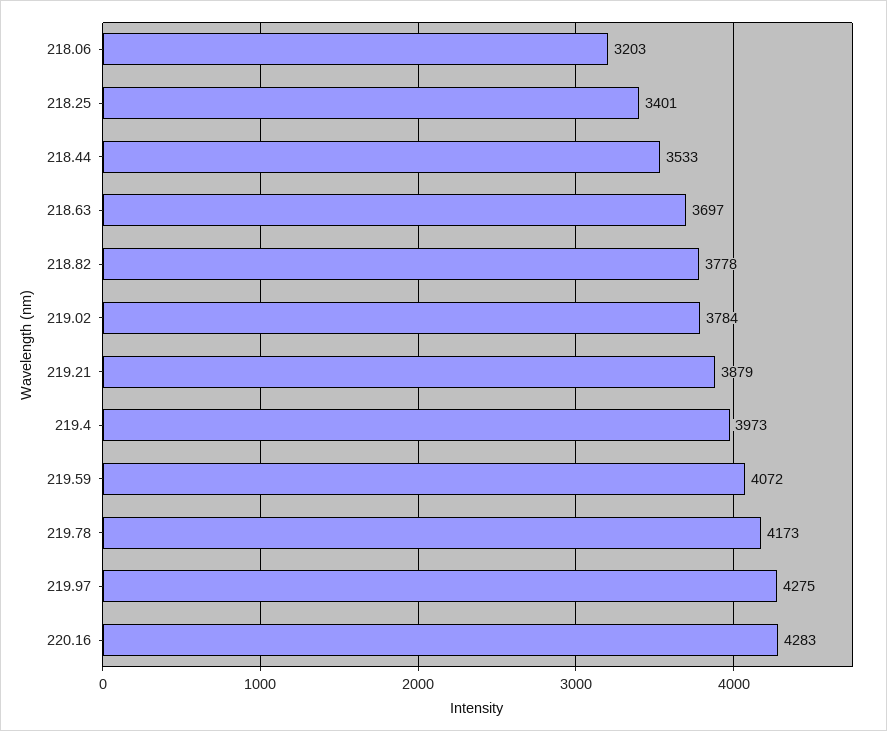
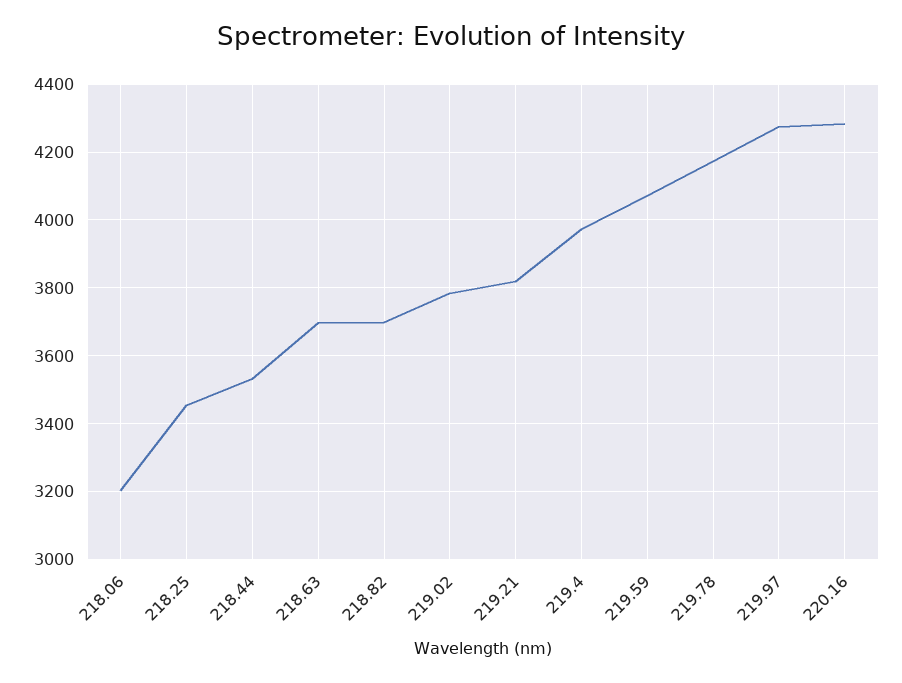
218.25: 3401 -> 3460
218.82: 3778 -> 3700
219.21: 3879 -> 3820

